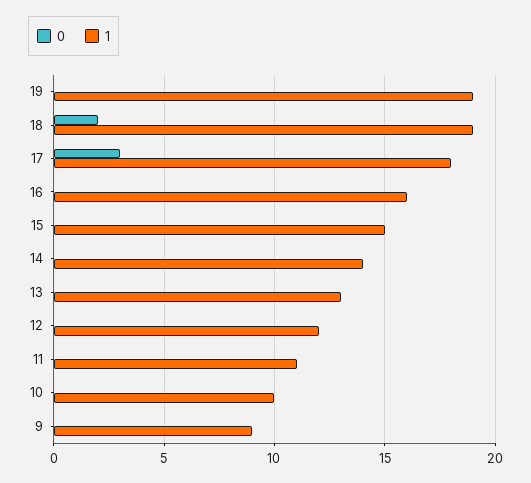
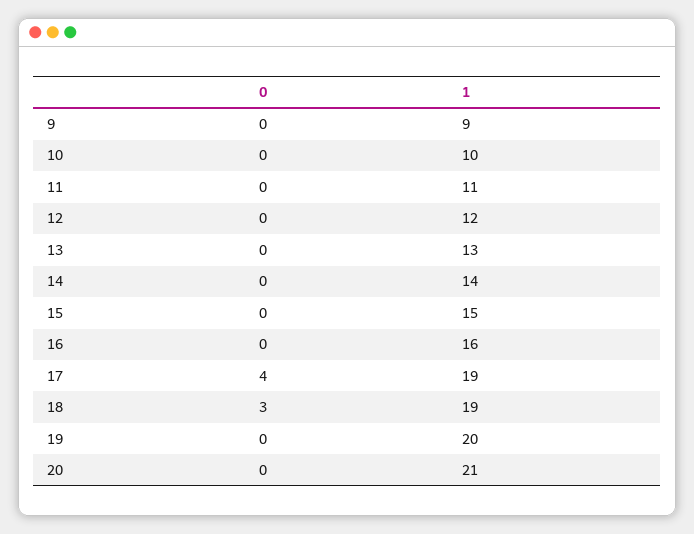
1, 19: 19 -> 20
0, 18: 2 -> 3
0, 17: 3 -> 4
1, 17: 18 -> 19
0, 20: none -> 0
1, 20: none -> 21

